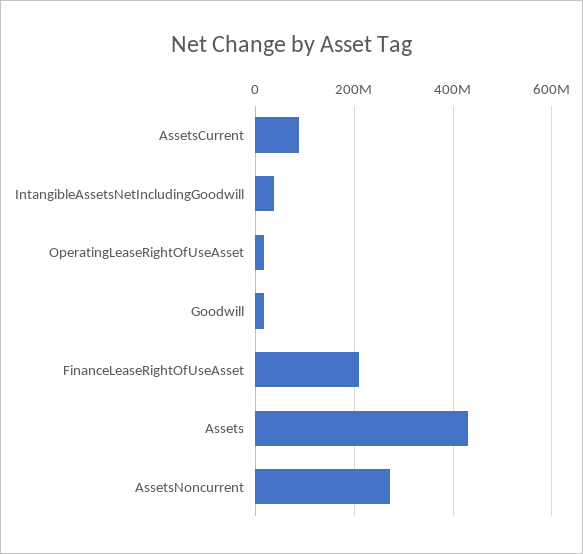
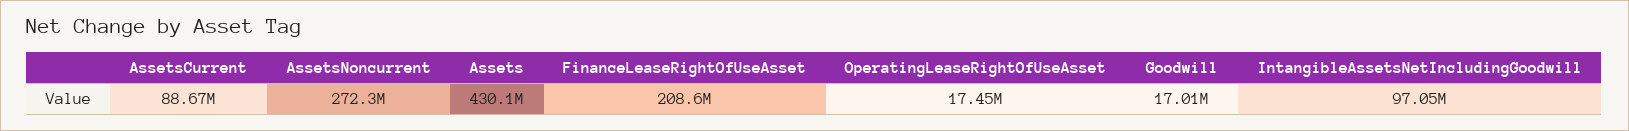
IntangibleAssetsNetIncludingGoodwill: 40000000 -> 97050000

